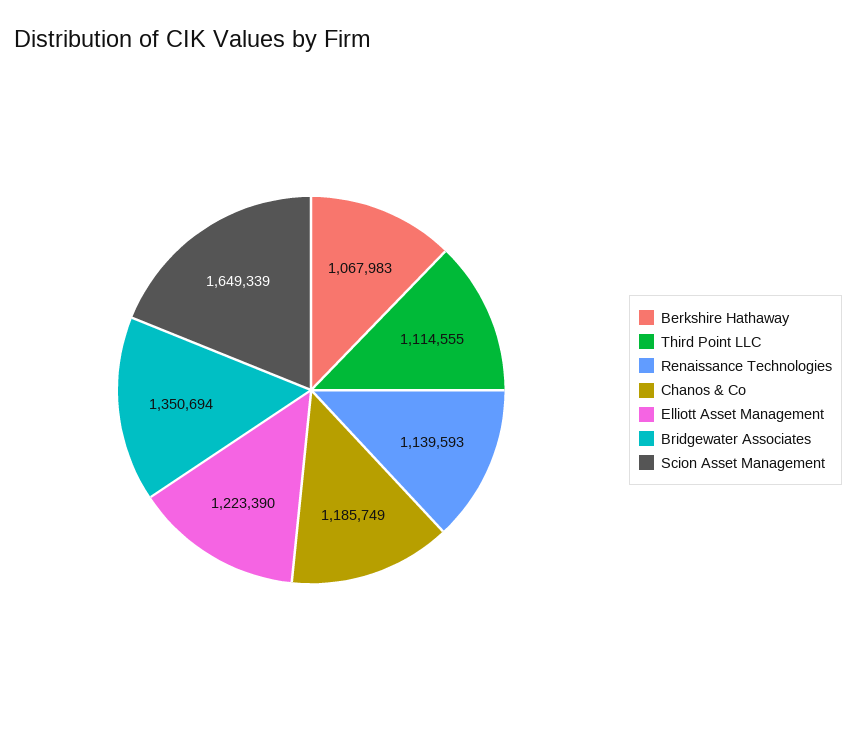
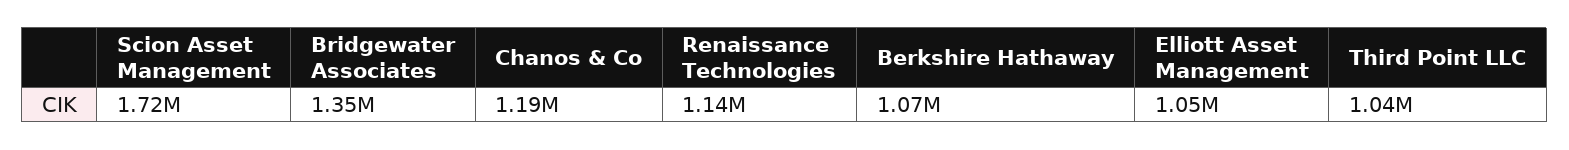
Third Point LLC: 1114555 -> 1040000
Elliott Asset Management: 1223390 -> 1050000
Scion Asset Management: 1649339 -> 1720000

